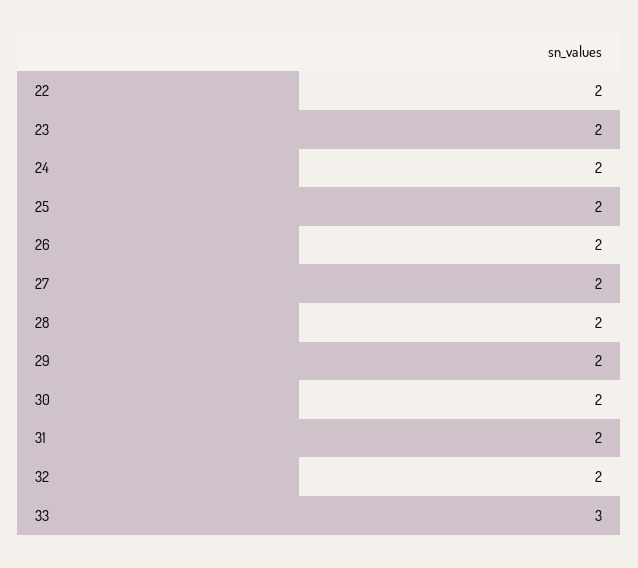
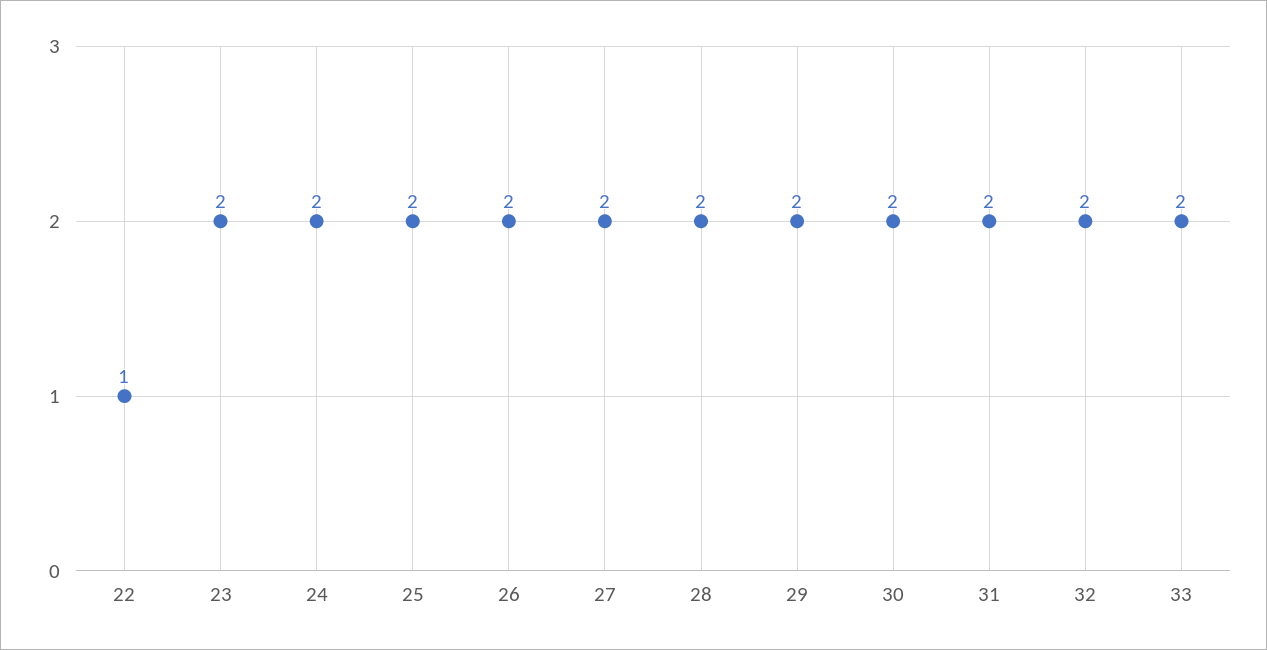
22: 2 -> 1
33: 3 -> 2

